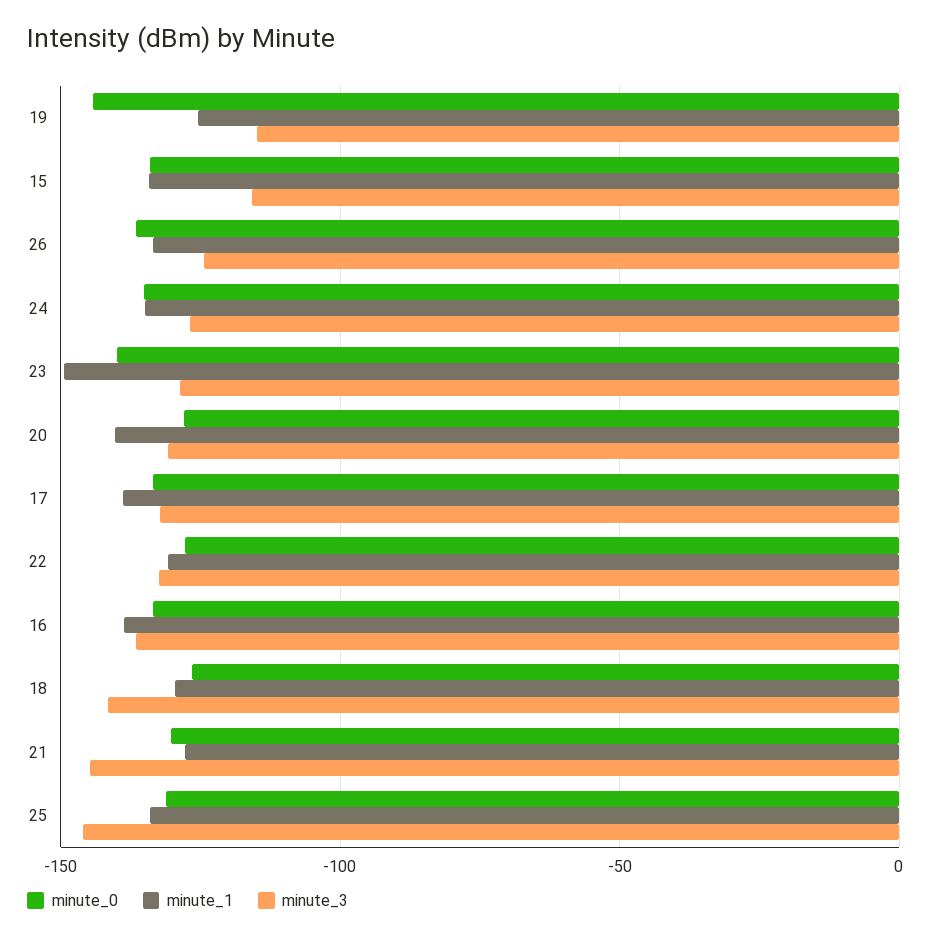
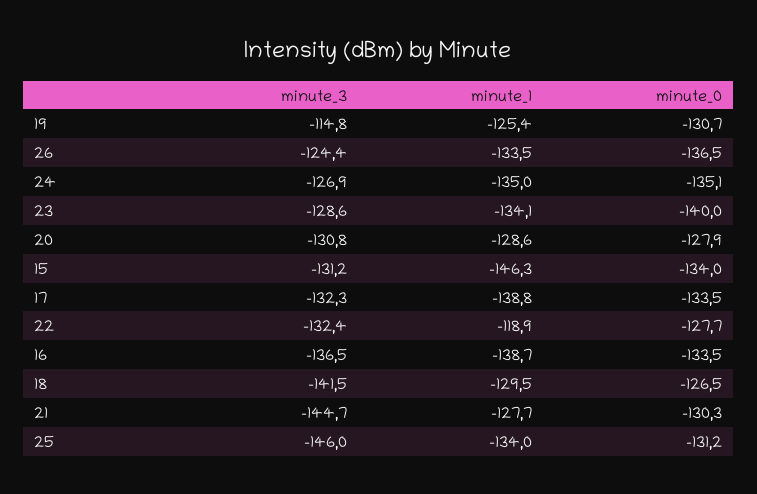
minute_0, 19: -145 -> -130.7
minute_1, 15: -135 -> -146.3
minute_3, 15: -115 -> -131.2
minute_1, 23: -150 -> -134.1
minute_1, 20: -140 -> -128.6
minute_1, 22: -130 -> -118.9

